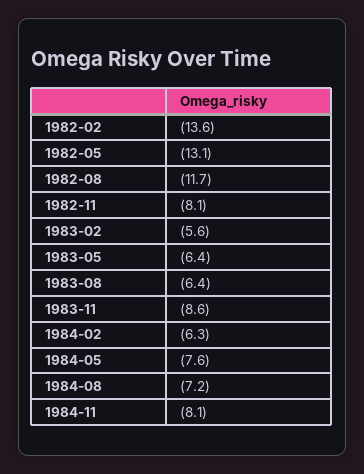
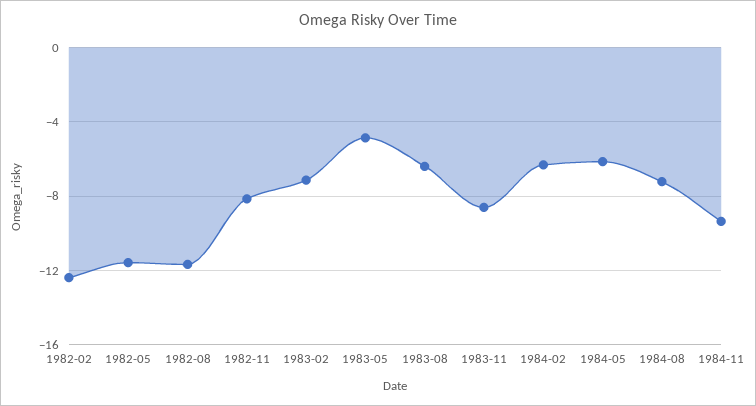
1982-02: -13.6 -> -12.5
1982-05: -13.1 -> -11.5
1983-02: -5.6 -> -7
1983-05: -6.4 -> -5
1984-05: -7.6 -> -6
1984-11: -8.1 -> -9.5

